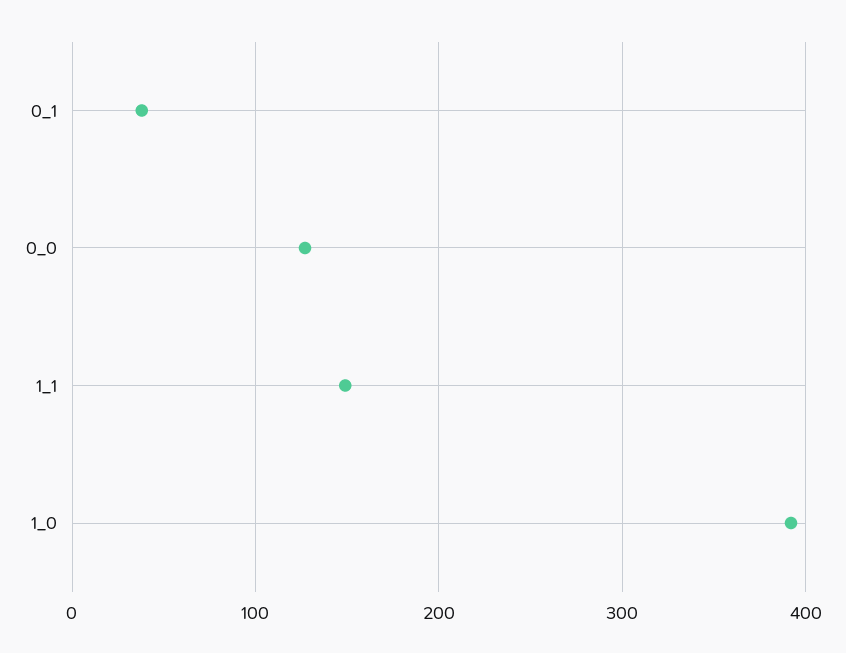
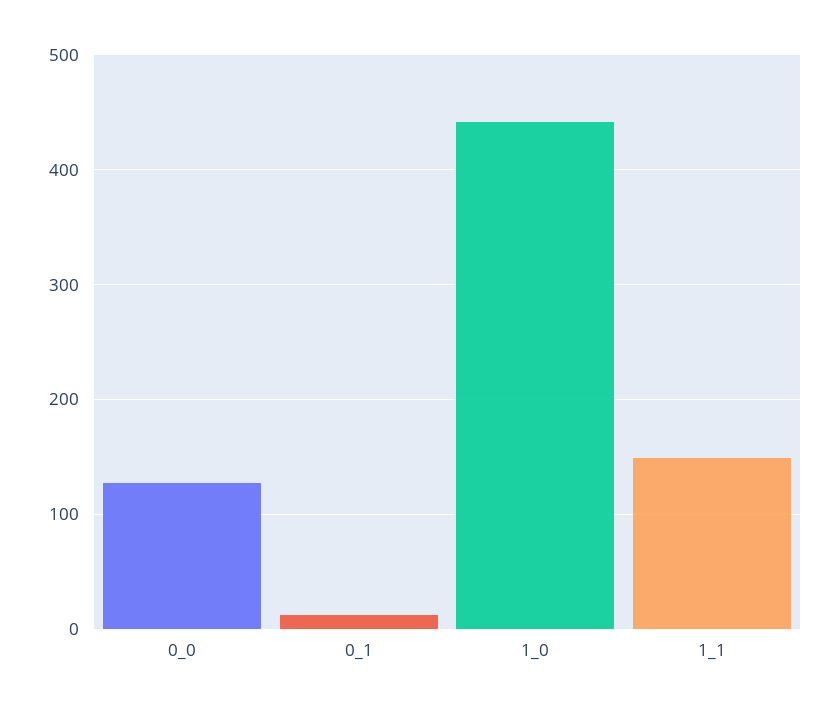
0_1: 40 -> 10
1_0: 390 -> 440

